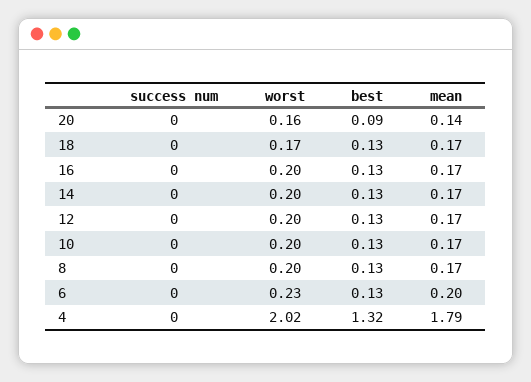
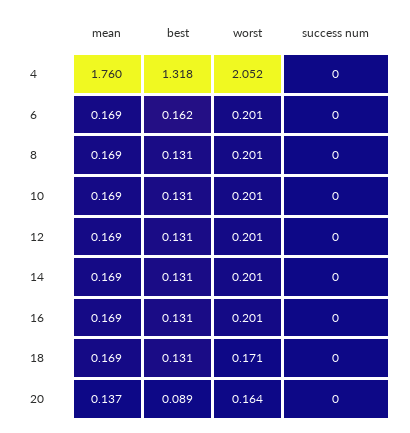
worst, 6: 0.23 -> 0.201
best, 6: 0.13 -> 0.162
mean, 6: 0.2 -> 0.169
worst, 4: 2.02 -> 2.052
mean, 4: 1.79 -> 1.76

